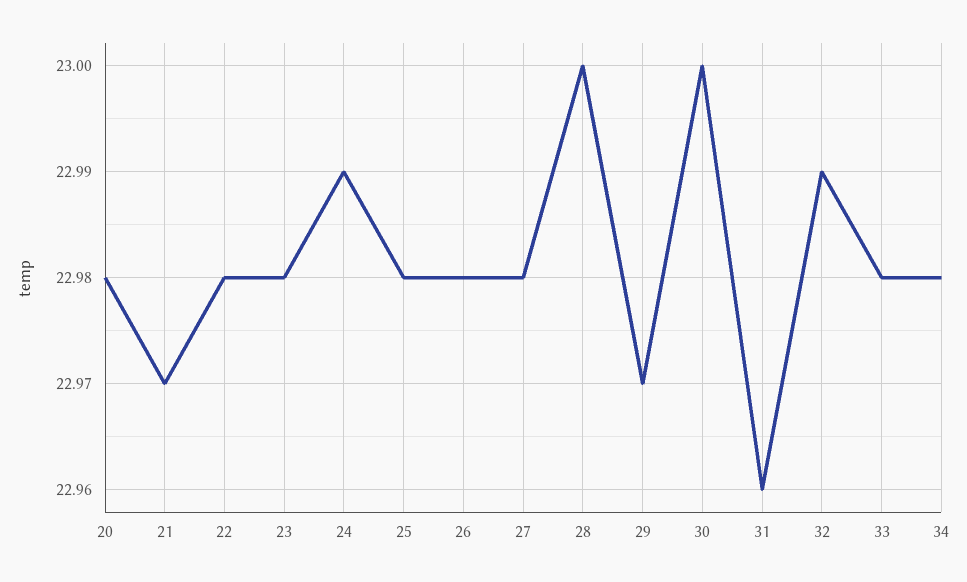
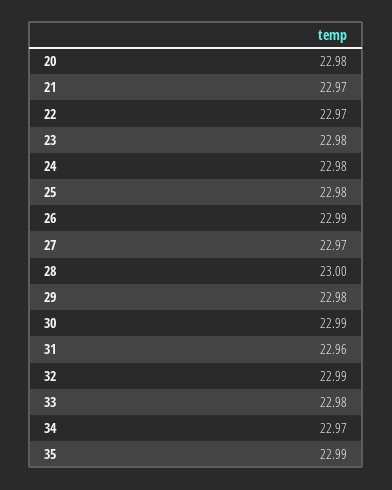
22: 22.98 -> 22.97
24: 22.99 -> 22.98
26: 22.98 -> 22.99
27: 22.98 -> 22.97
29: 22.97 -> 22.98
30: 23 -> 22.99
34: 22.98 -> 22.97
35: none -> 22.99

